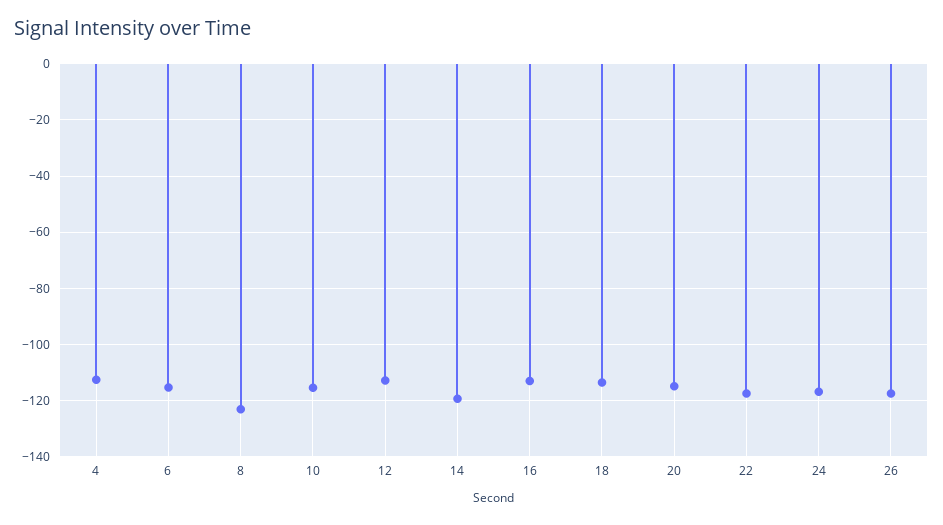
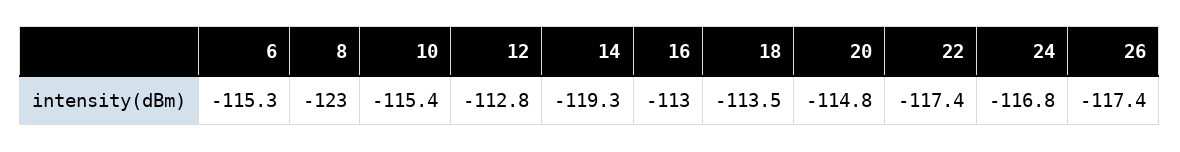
4: -112.5 -> none

